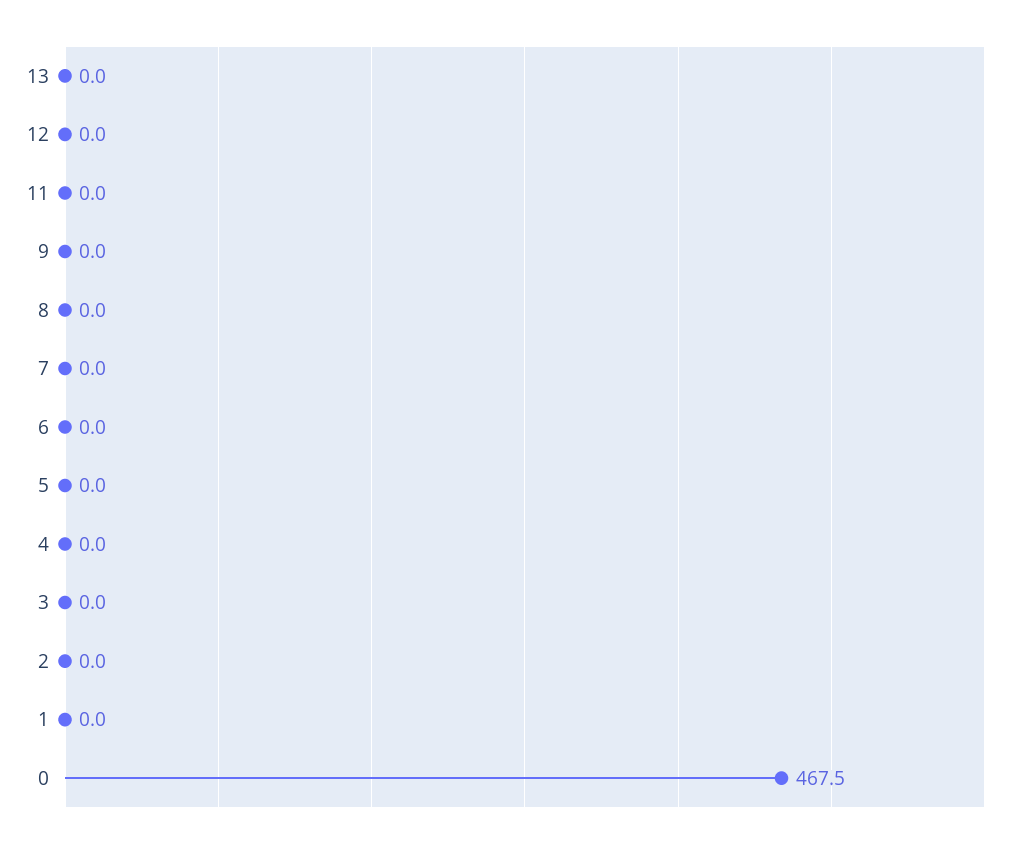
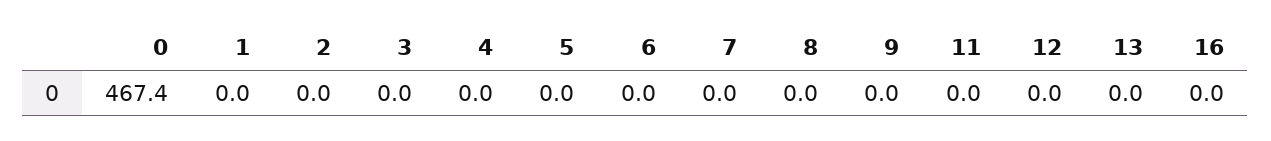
0: 467.5 -> 467.4
16: none -> 0

